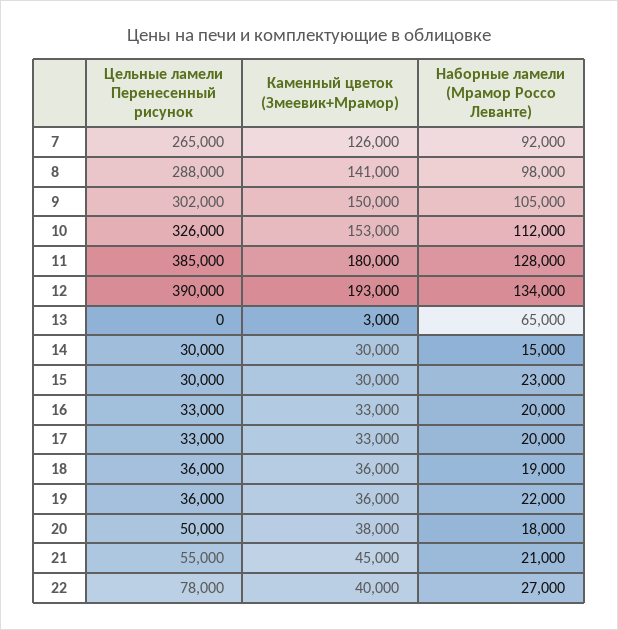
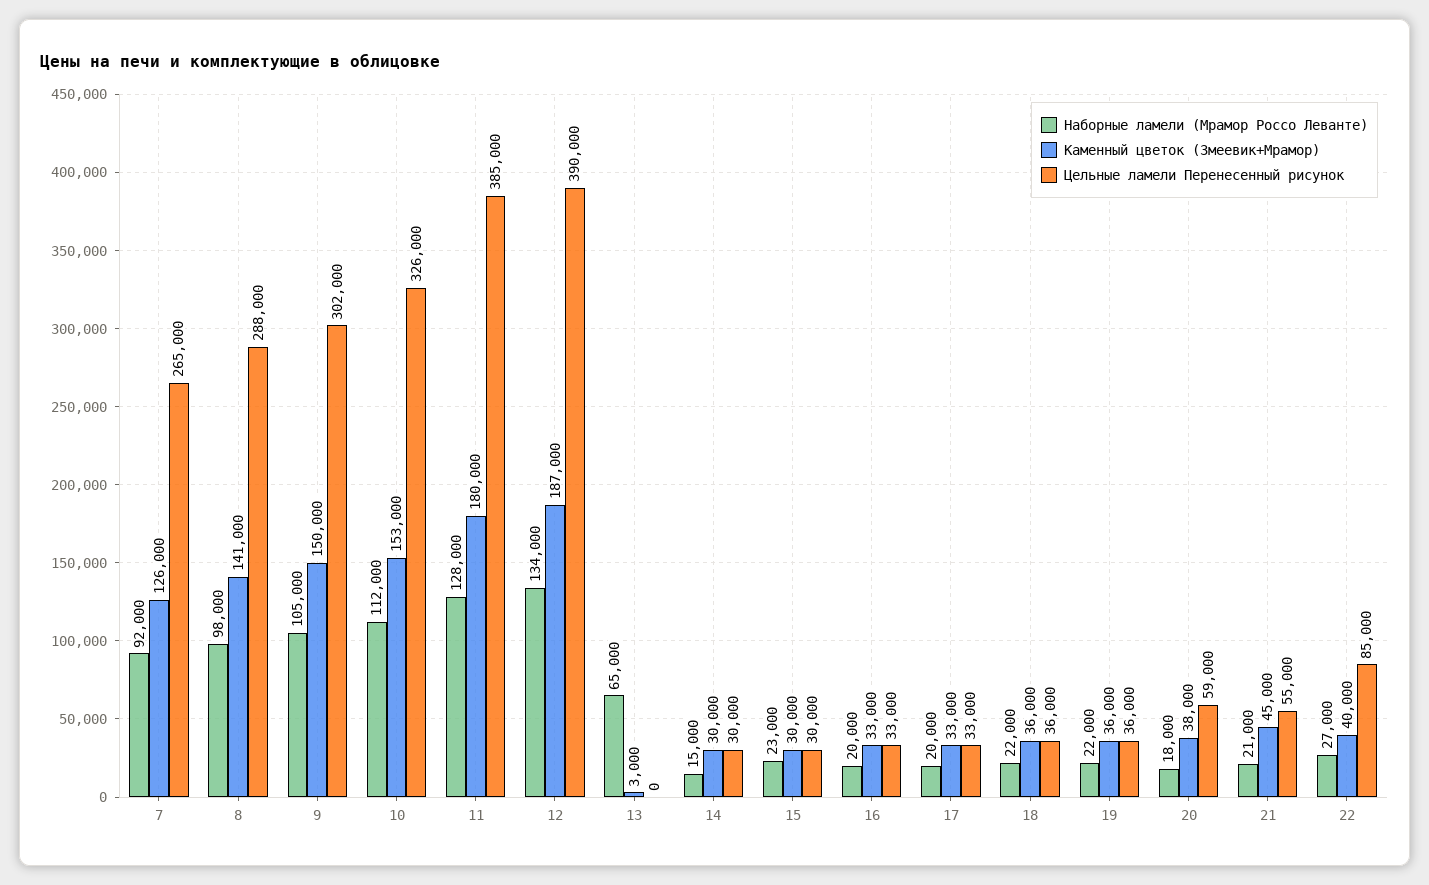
Каменный цветок (Змеевик+Мрамор), 12: 193000 -> 187000
Наборные ламели (Мрамор Россо Леванте), 18: 19000 -> 22000
Цельные ламели Перенесенный рисунок, 20: 50000 -> 59000
Цельные ламели Перенесенный рисунок, 22: 78000 -> 85000

